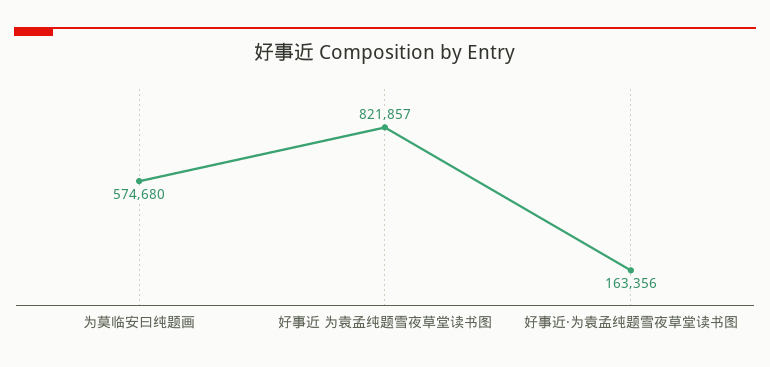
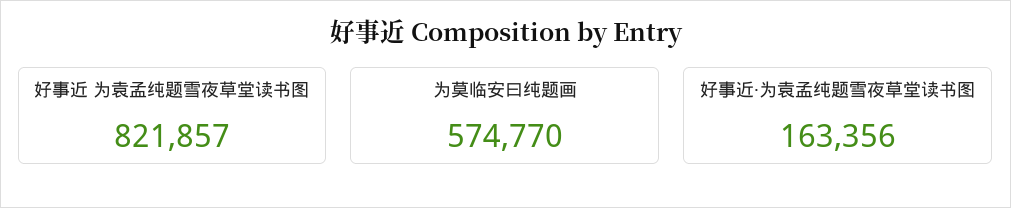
为莫临安曰纯题画: 574680 -> 574770

